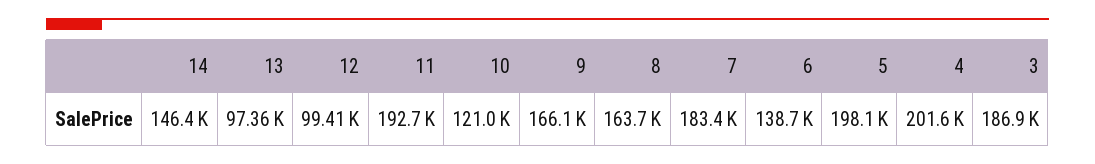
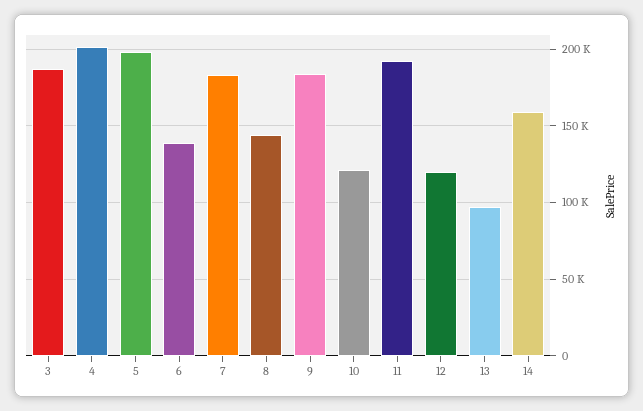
14: 146400 -> 160000
12: 99410 -> 120000
9: 166100 -> 185000
8: 163700 -> 145000

